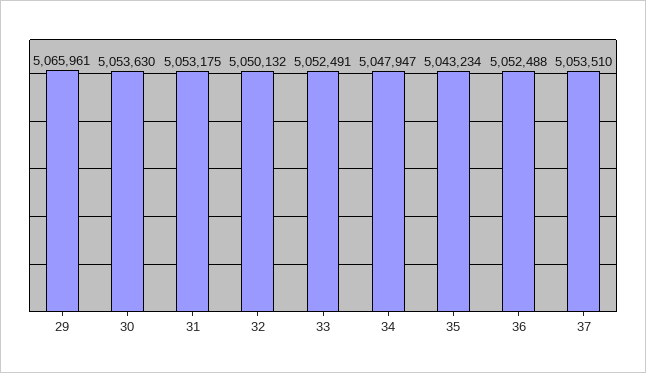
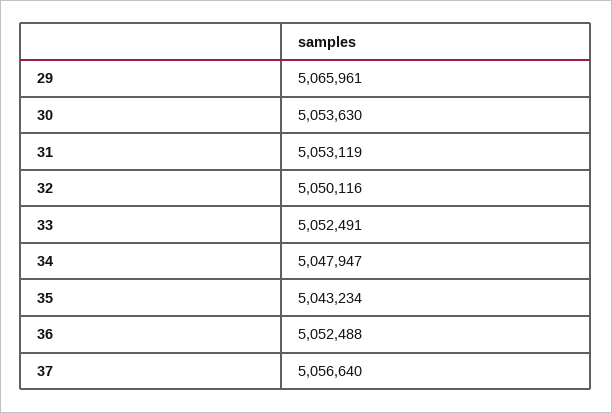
31: 5053175 -> 5053119
32: 5050132 -> 5050116
37: 5053510 -> 5056640

